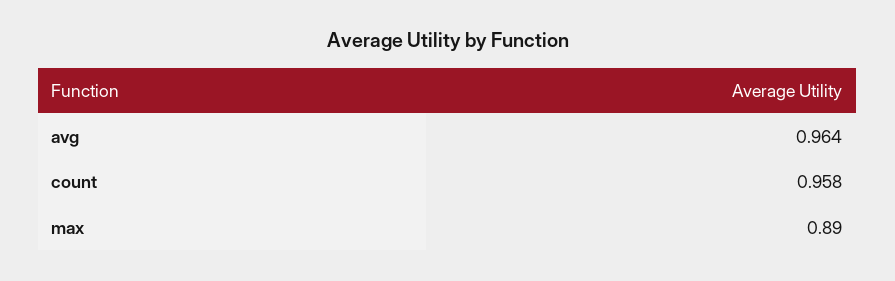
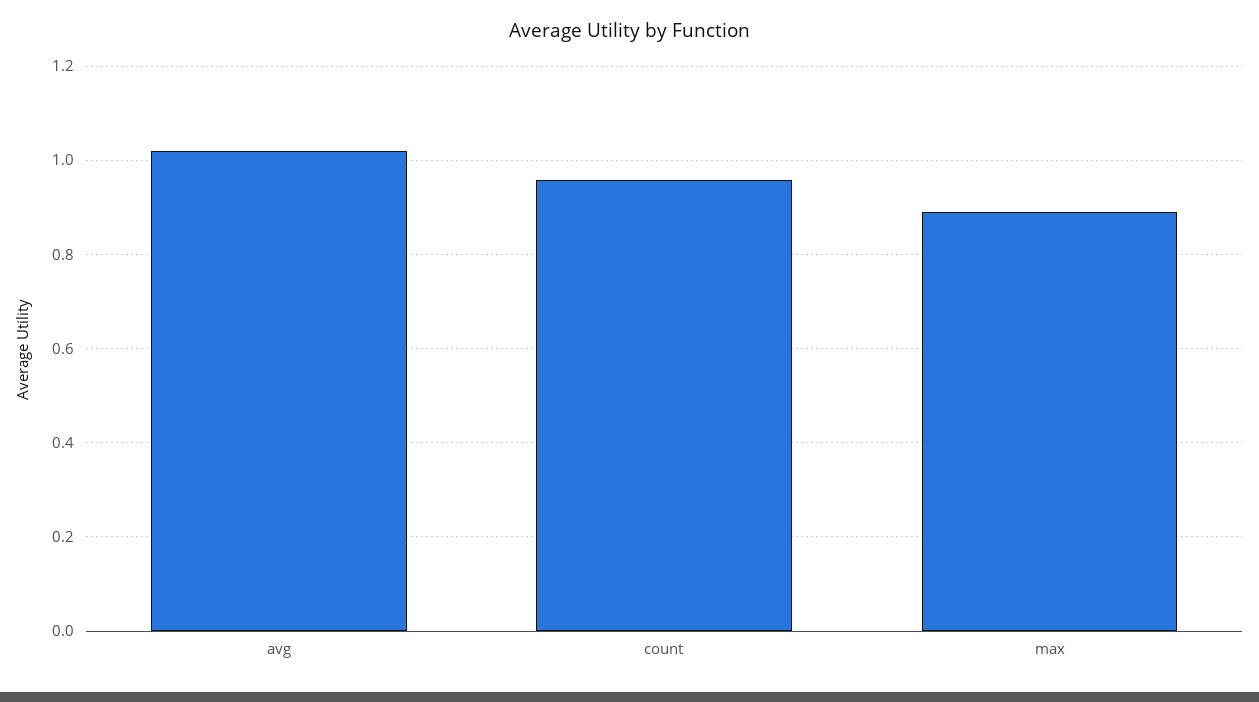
avg: 0.964 -> 1.02

